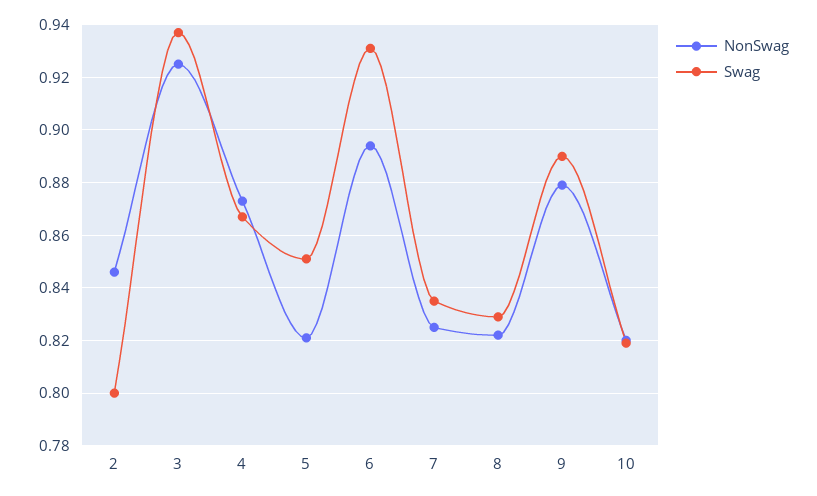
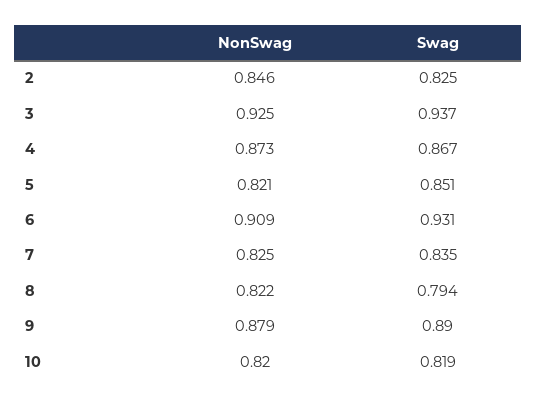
Swag, 2: 0.8 -> 0.825
NonSwag, 6: 0.895 -> 0.909
Swag, 8: 0.83 -> 0.794

